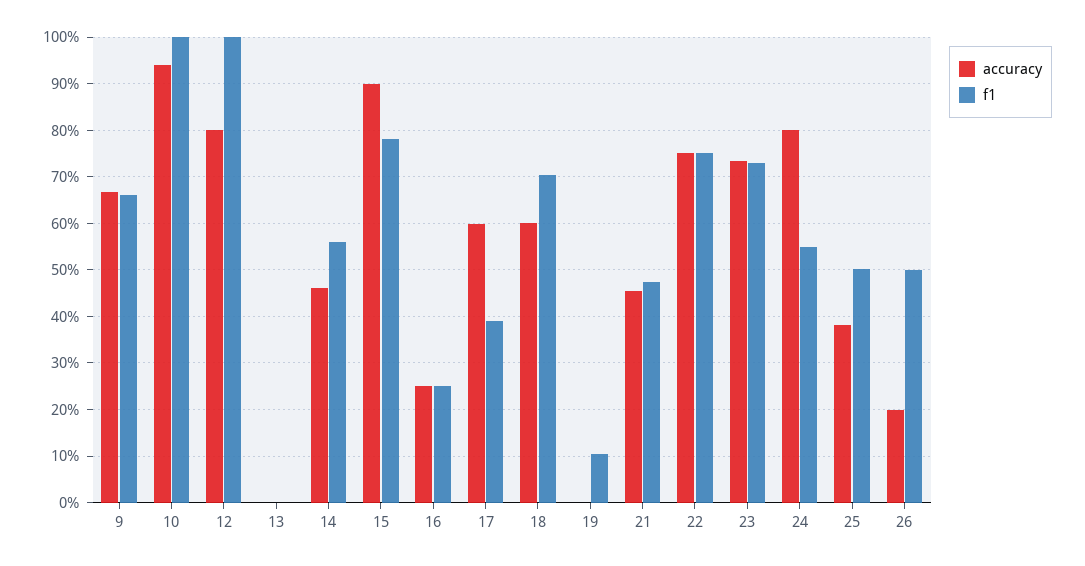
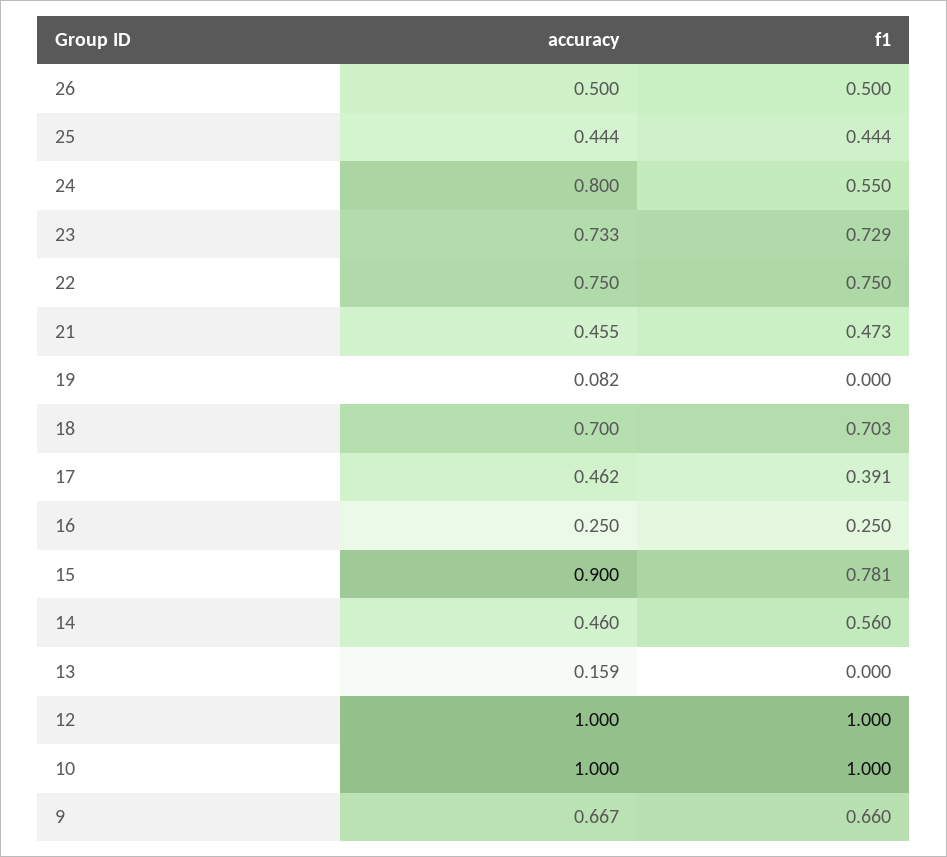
accuracy, 10: 0.94 -> 1
accuracy, 12: 0.8 -> 1
accuracy, 13: 0 -> 0.159
accuracy, 17: 0.6 -> 0.462
accuracy, 18: 0.6 -> 0.7
accuracy, 19: 0 -> 0.082
f1, 19: 0.1 -> 0
accuracy, 25: 0.38 -> 0.444
f1, 25: 0.5 -> 0.444
accuracy, 26: 0.2 -> 0.5

